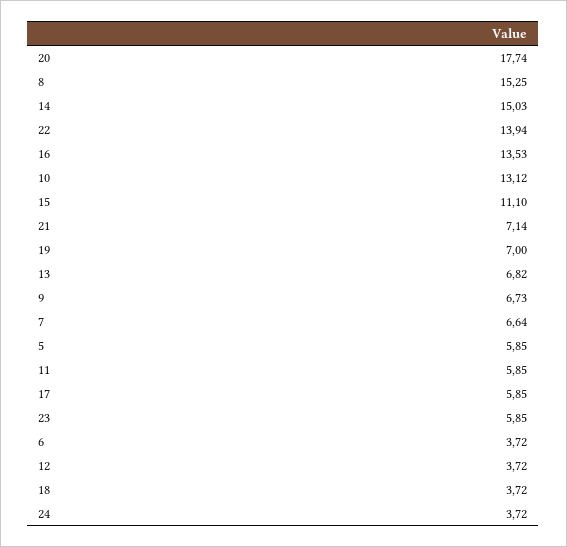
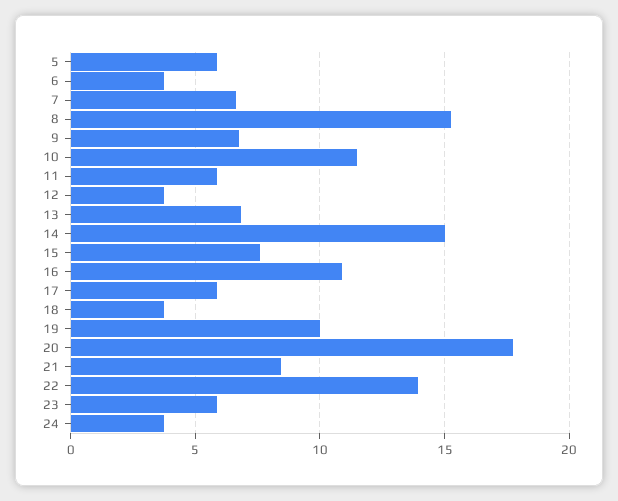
16: 13.53 -> 11
10: 13.12 -> 11.5
15: 11.1 -> 7.5
21: 7.14 -> 8.5
19: 7 -> 10

